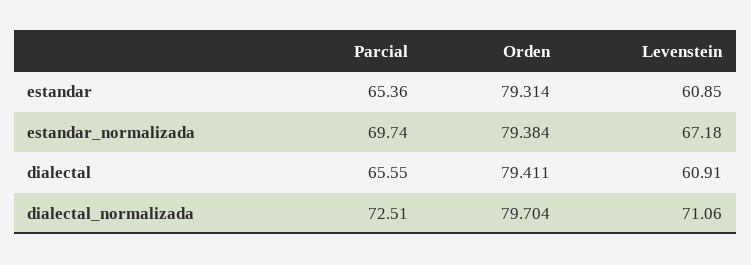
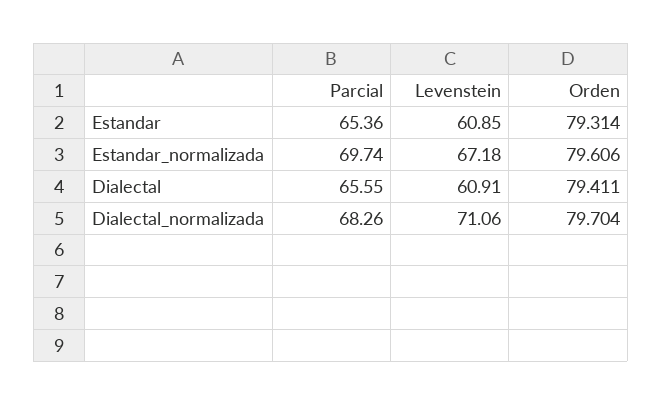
Orden, estandar_normalizada: 79.384 -> 79.606
Parcial, dialectal_normalizada: 72.51 -> 68.26

